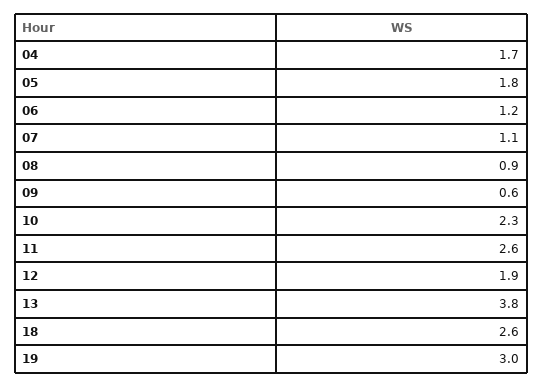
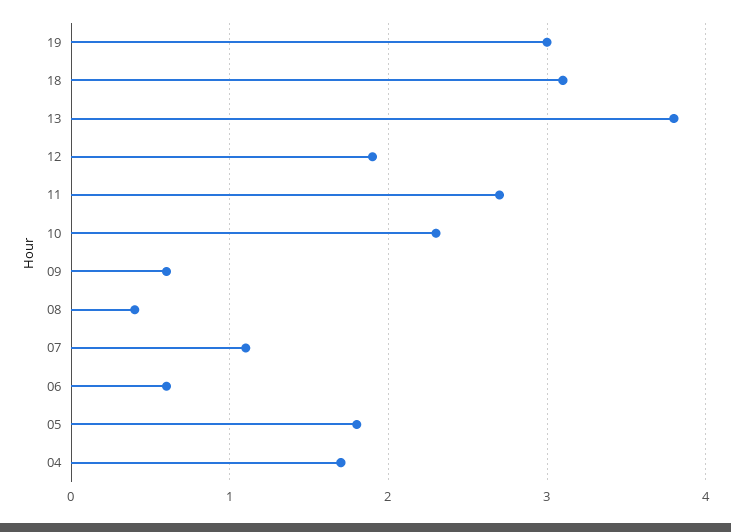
06: 1.2 -> 0.6
08: 0.9 -> 0.4
11: 2.6 -> 2.7
18: 2.6 -> 3.1

